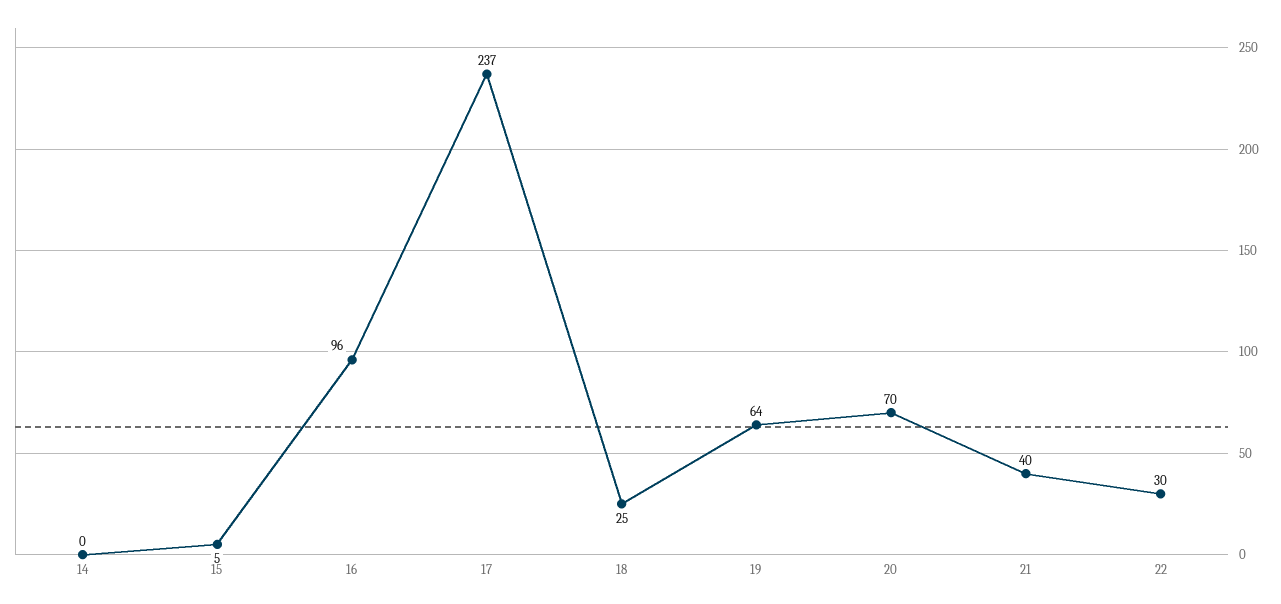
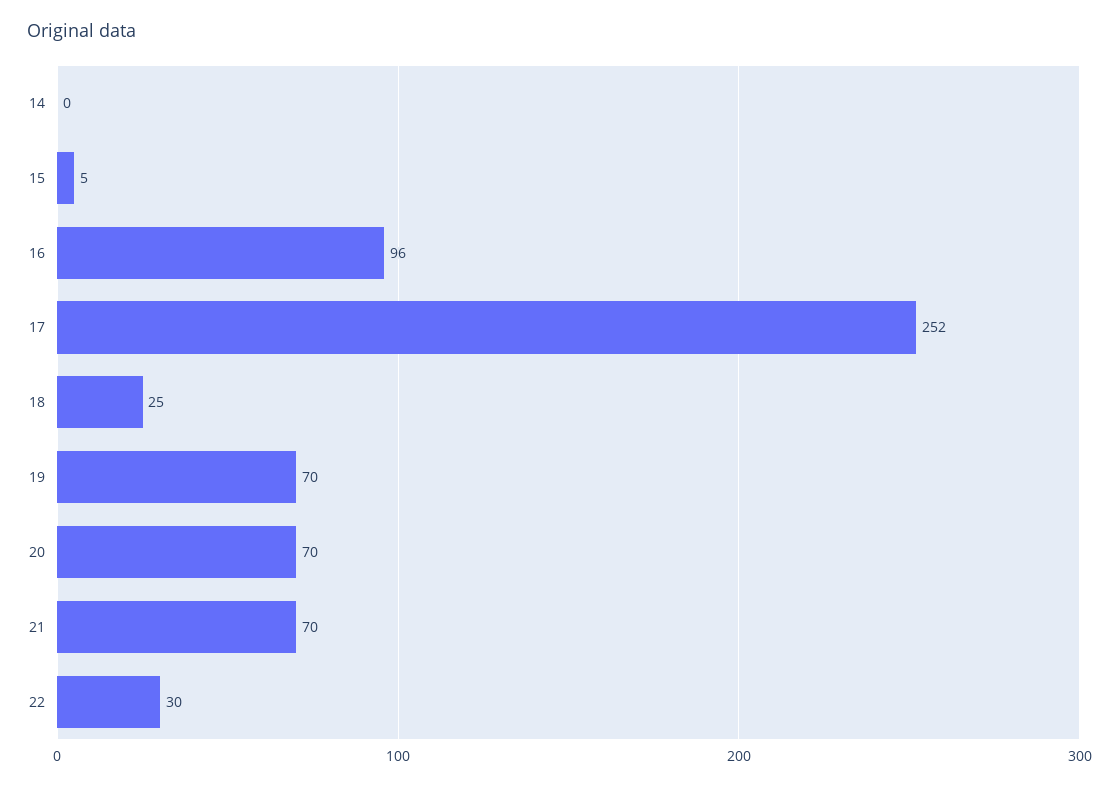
17: 237 -> 252
19: 64 -> 70
21: 40 -> 70

